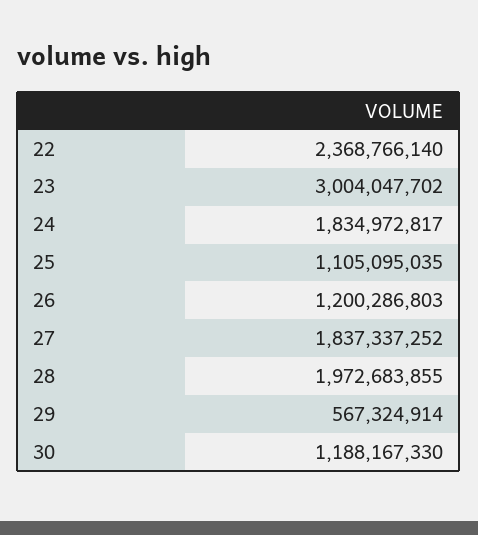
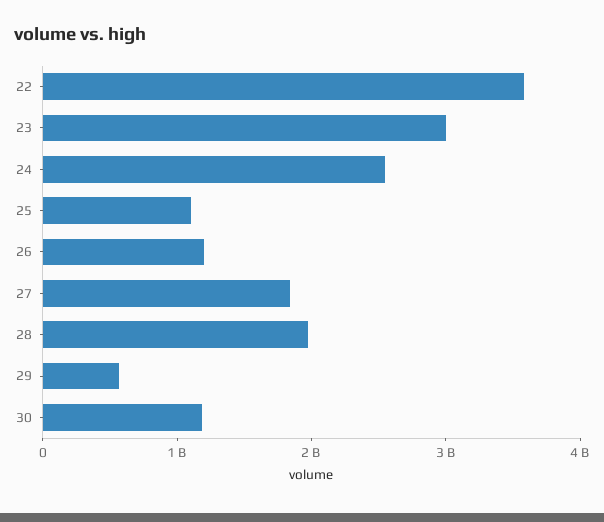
22: 2368766140 -> 3600000000
24: 1834972817 -> 2600000000

